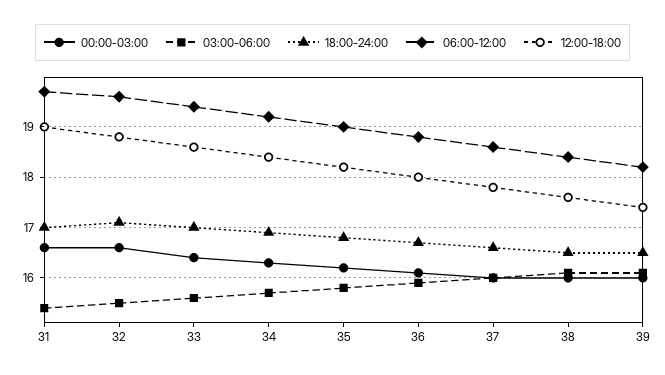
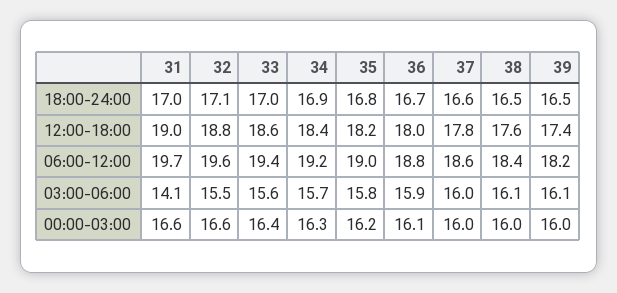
03:00-06:00, 31: 15.5 -> 14.1

